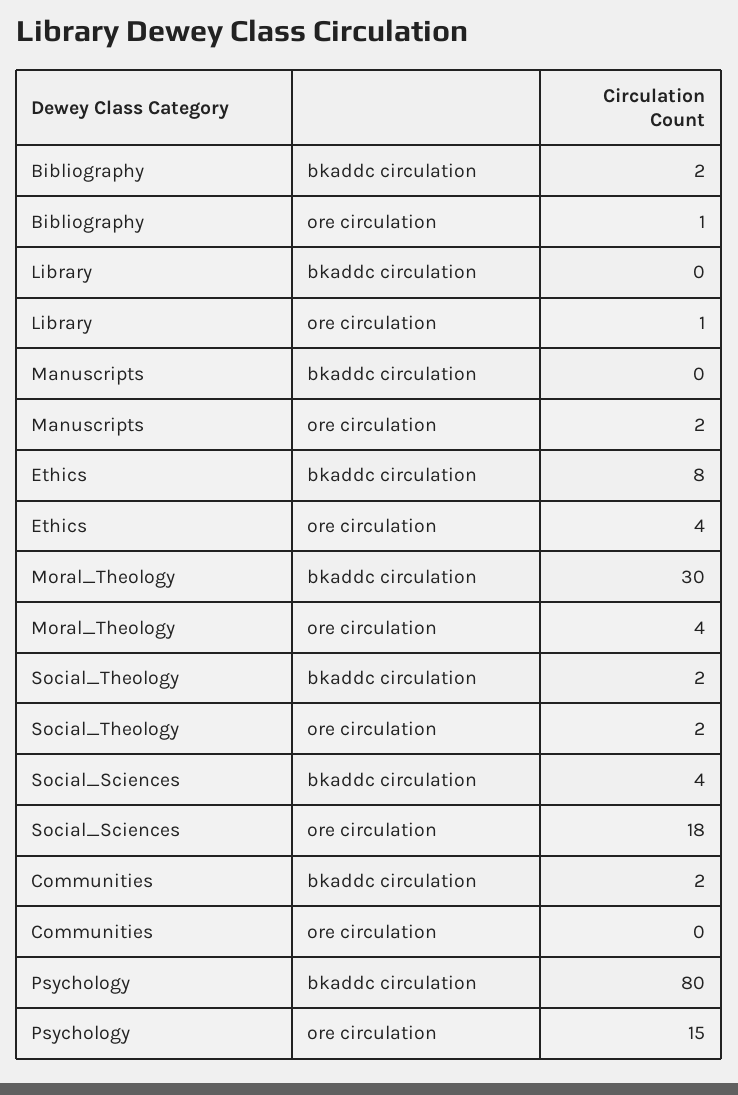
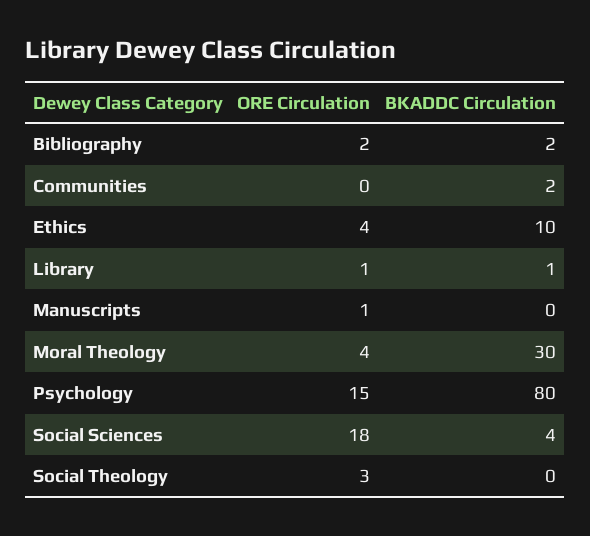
Bibliography, ore circulation: 1 -> 2
Library, bkaddc circulation: 0 -> 1
Manuscripts, ore circulation: 2 -> 1
Ethics, bkaddc circulation: 8 -> 10
Social_Theology, bkaddc circulation: 2 -> 0
Social_Theology, ore circulation: 2 -> 3

